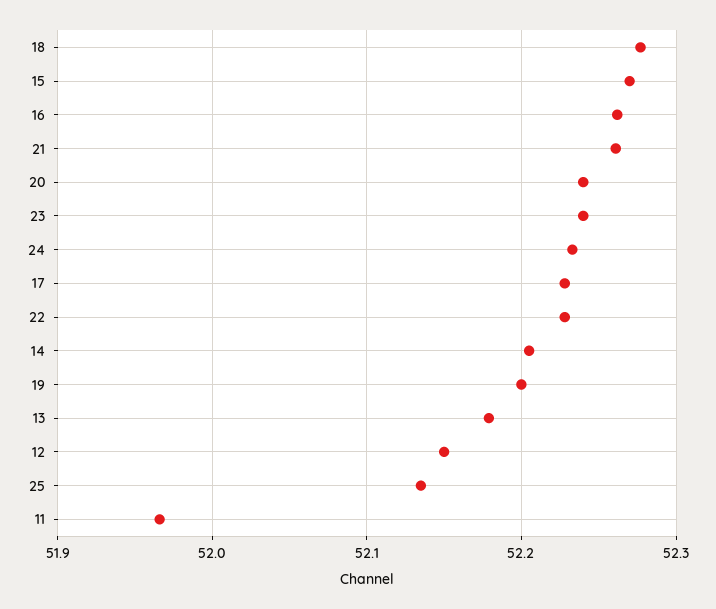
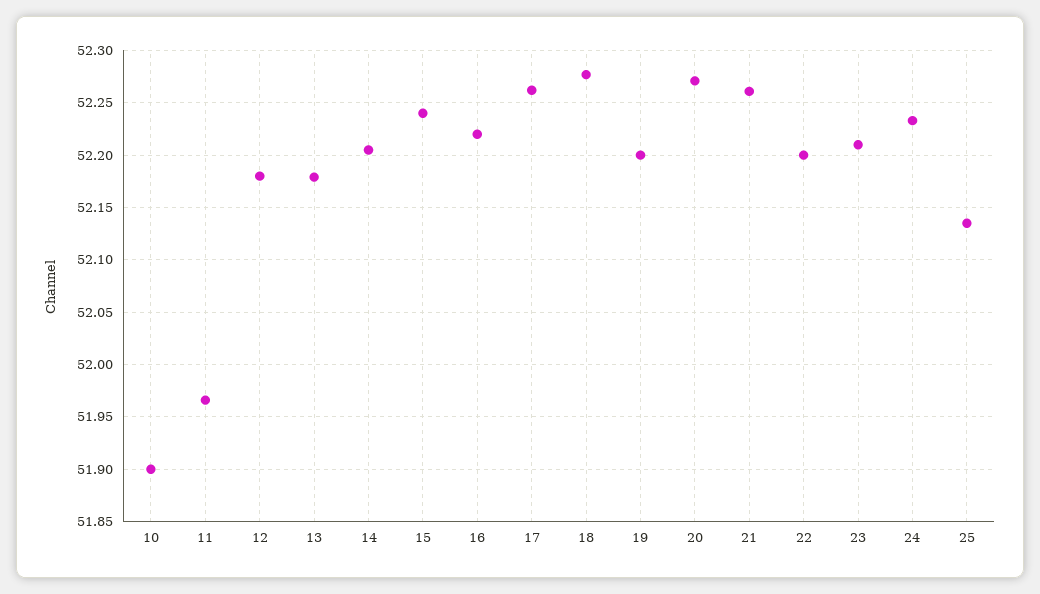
15: 52.27 -> 52.24
16: 52.26 -> 52.22
20: 52.24 -> 52.27
23: 52.24 -> 52.21
17: 52.23 -> 52.26
22: 52.23 -> 52.2
12: 52.15 -> 52.18
10: none -> 51.9

